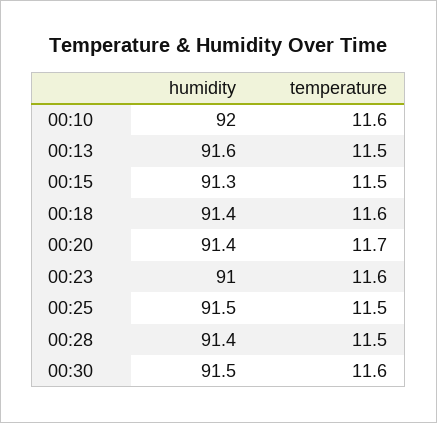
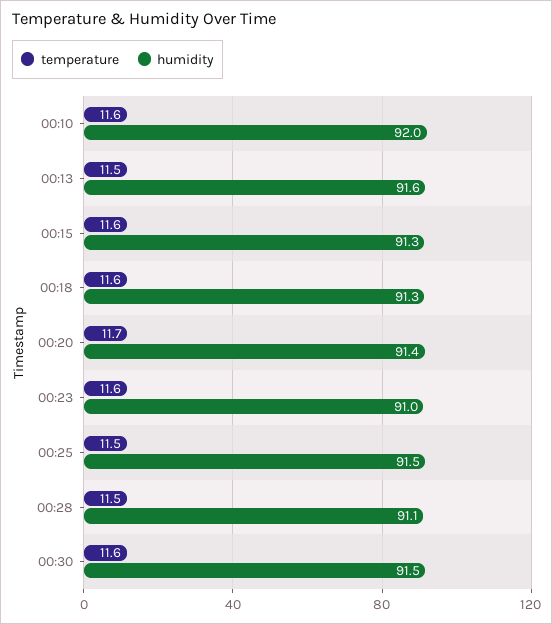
temperature, 00:15: 11.5 -> 11.6
humidity, 00:18: 91.4 -> 91.3
humidity, 00:28: 91.4 -> 91.1

